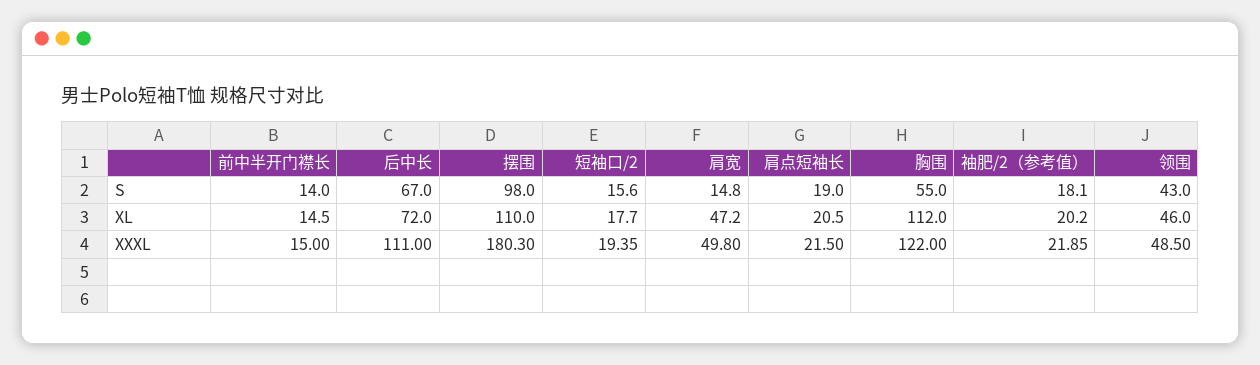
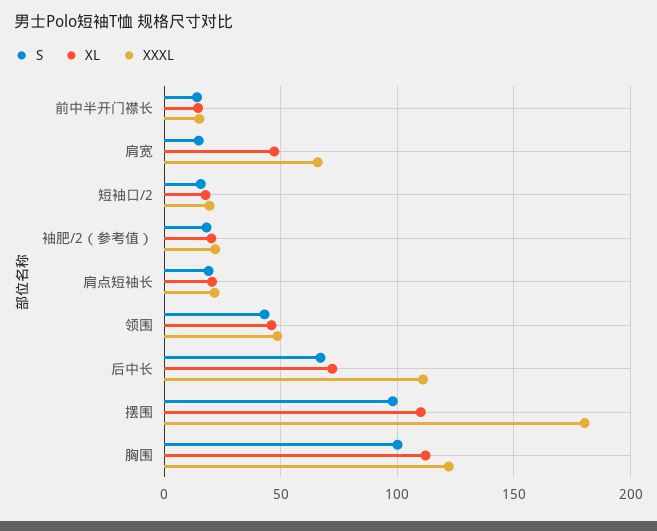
S, 胸围: 55 -> 100
XXXL, 肩宽: 49.8 -> 65

